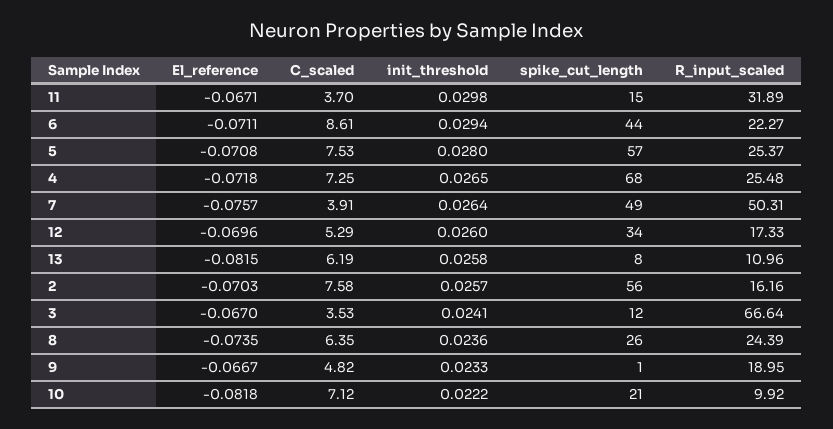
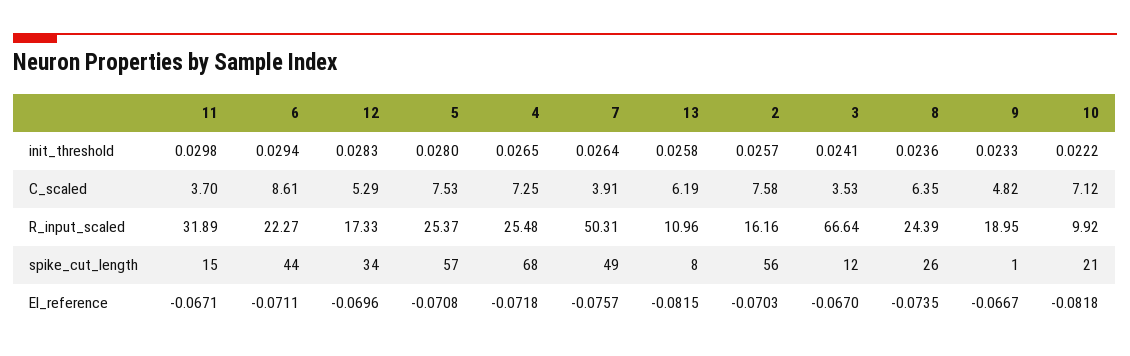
init_threshold, 12: 0.026 -> 0.0283

